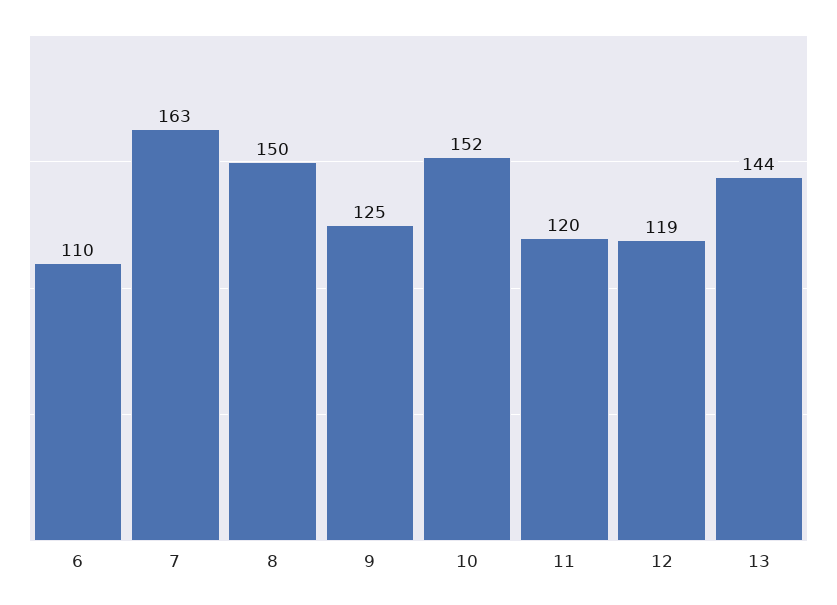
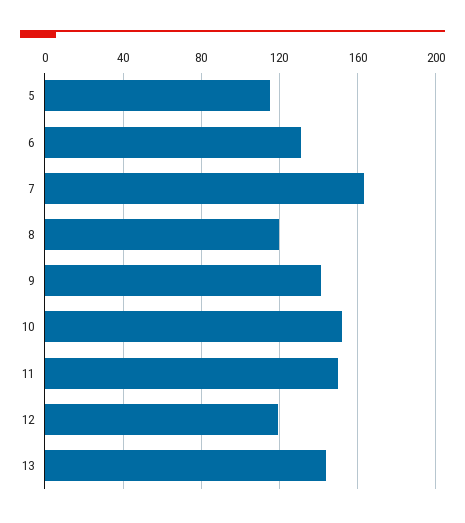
6: 110 -> 130
8: 150 -> 120
9: 125 -> 140
11: 120 -> 150
5: none -> 115

